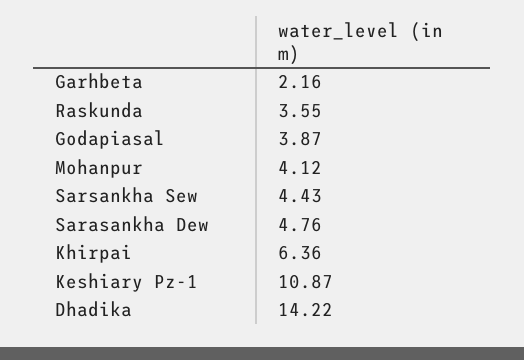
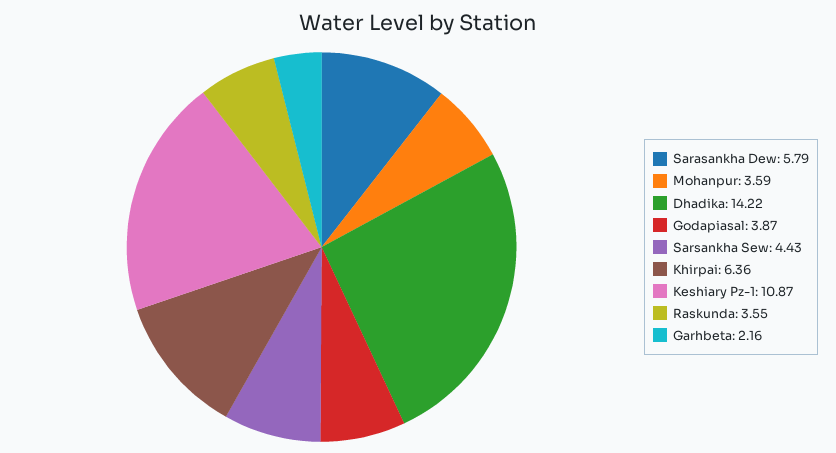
Mohanpur: 4.12 -> 3.59
Sarasankha Dew: 4.76 -> 5.79

